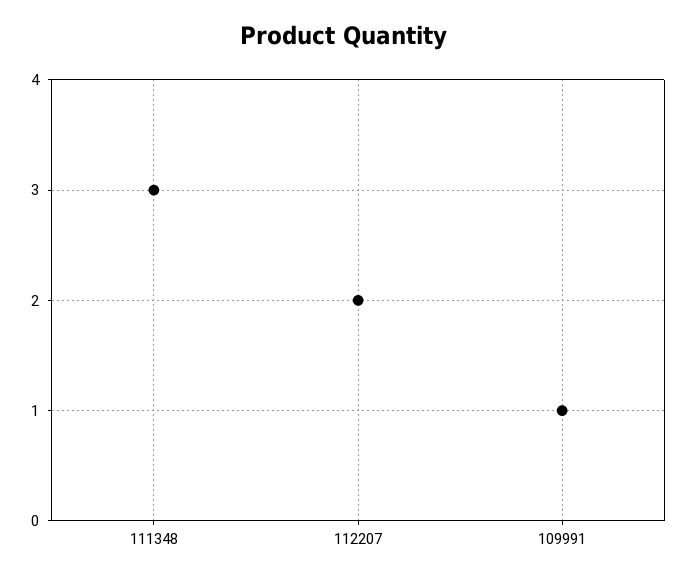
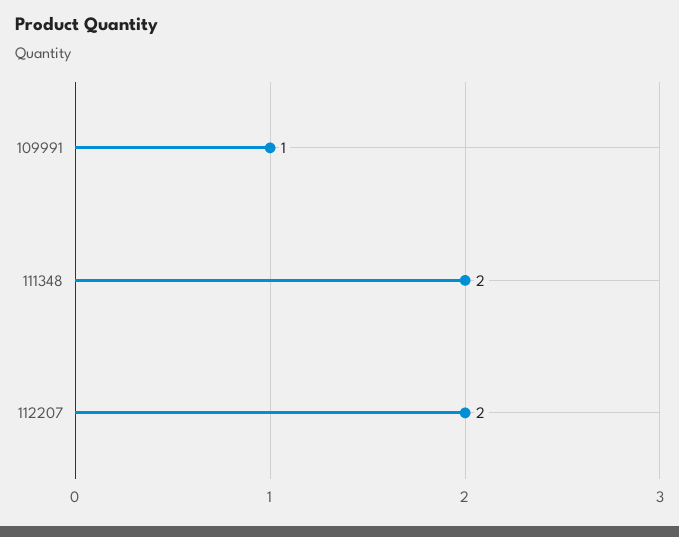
111348: 3 -> 2

